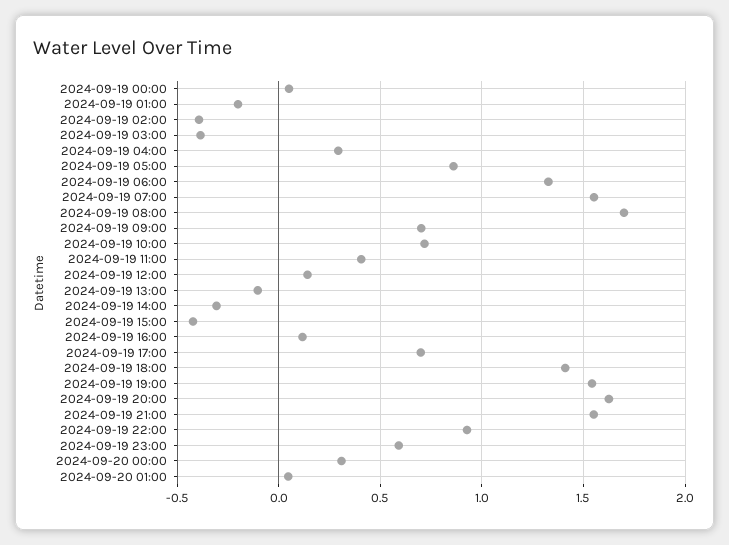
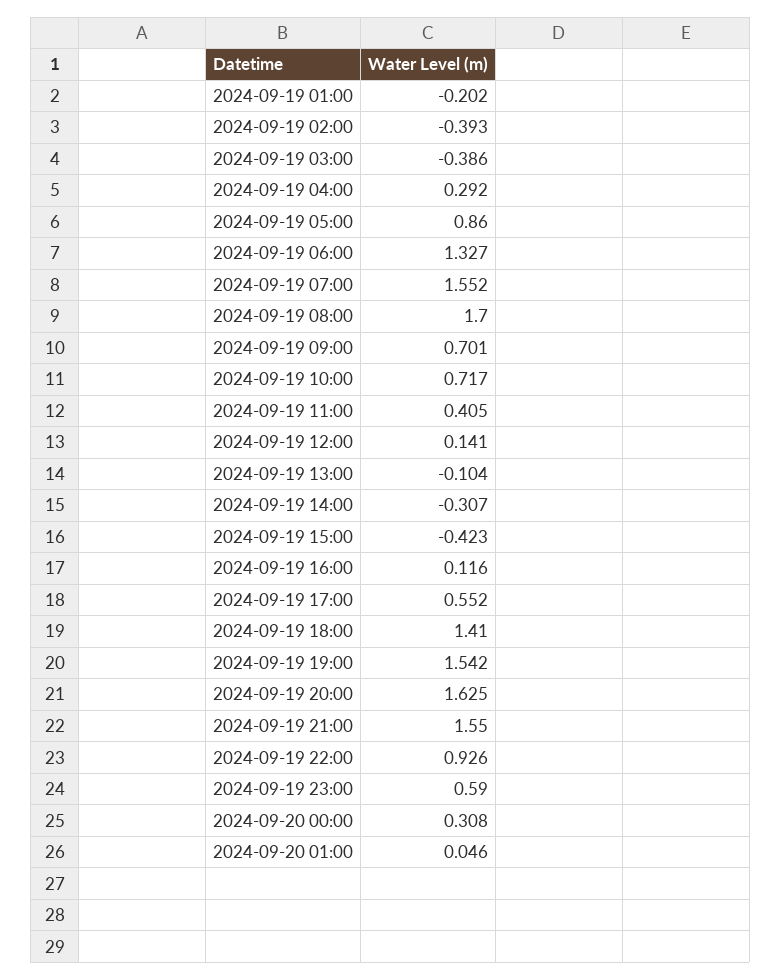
2024-09-19 00:00: 0.05 -> none
2024-09-19 17:00: 0.7 -> 0.552

